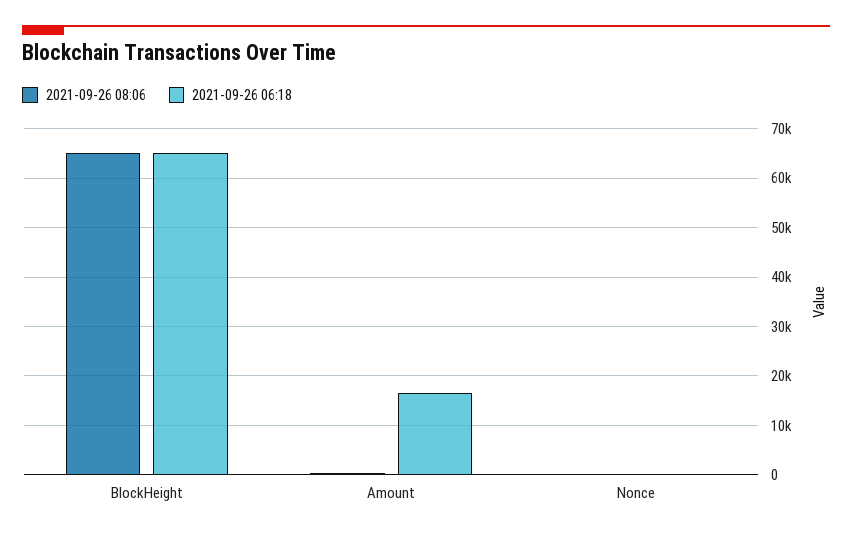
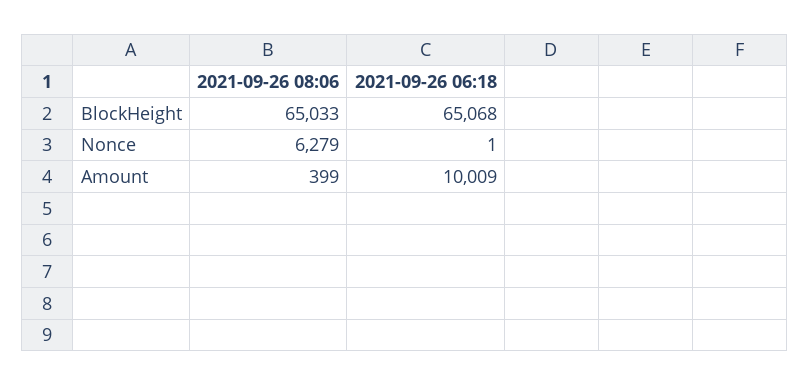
2021-09-26 06:18, Amount: 16000 -> 10009
2021-09-26 08:06, Nonce: 0 -> 6279

